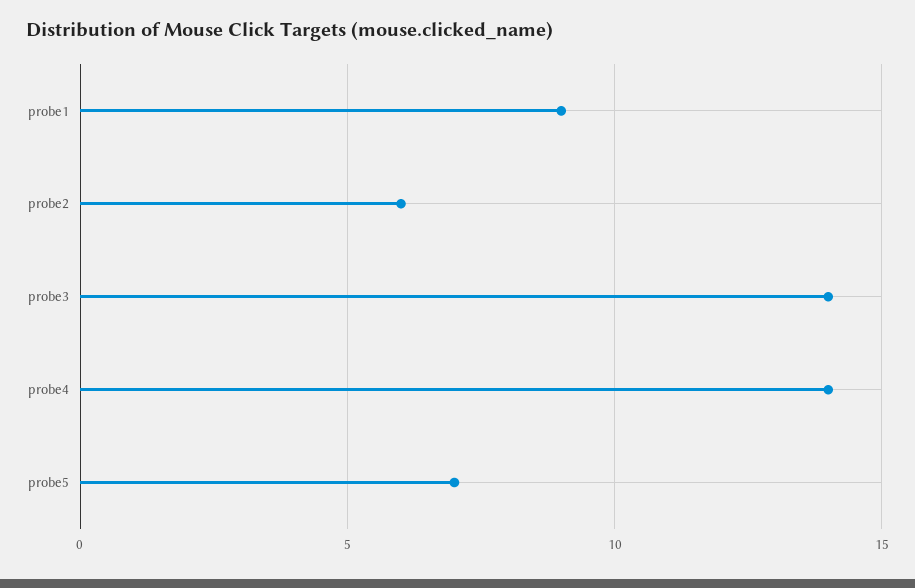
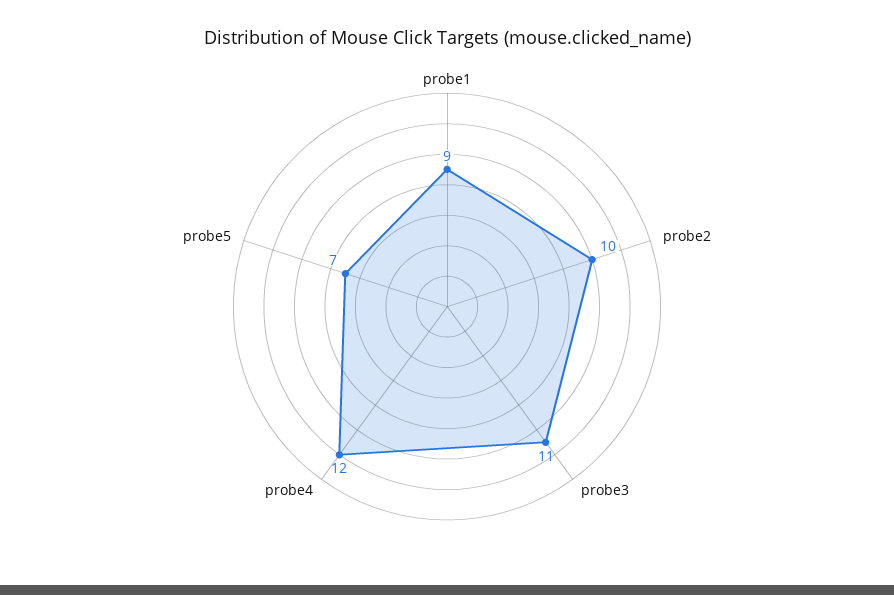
probe2: 6 -> 10
probe3: 14 -> 11
probe4: 14 -> 12

